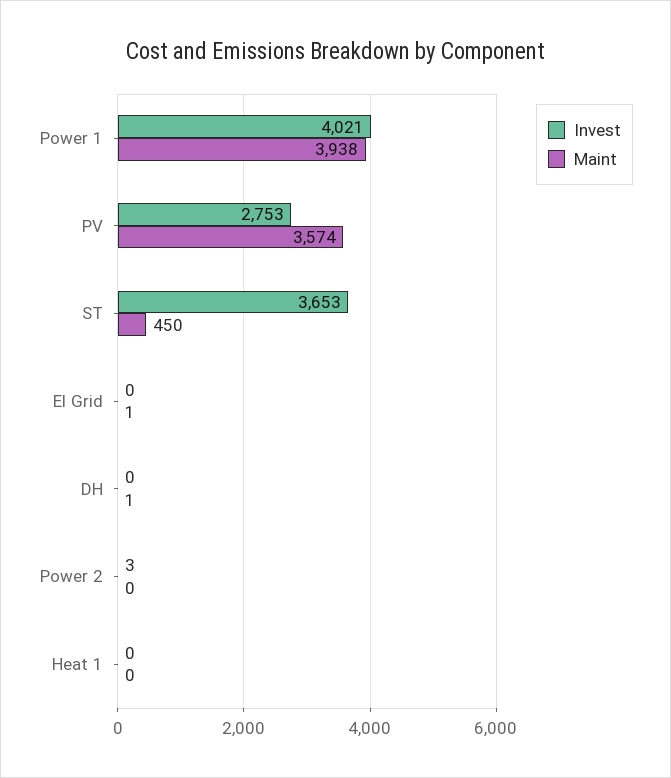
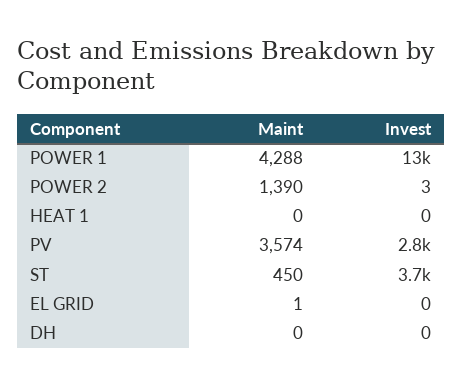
Invest, Power 1: 4021 -> 13000
Maint, Power 1: 3938 -> 4288
Maint, DH: 1 -> 0
Maint, Power 2: 0 -> 1390

